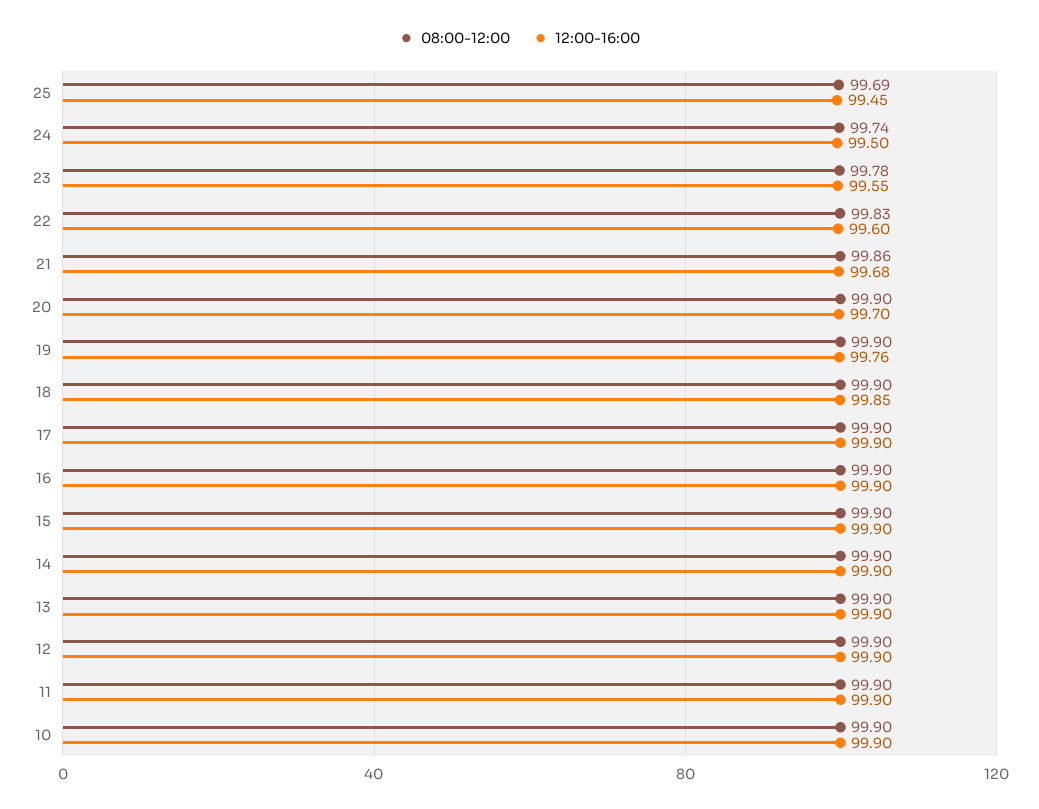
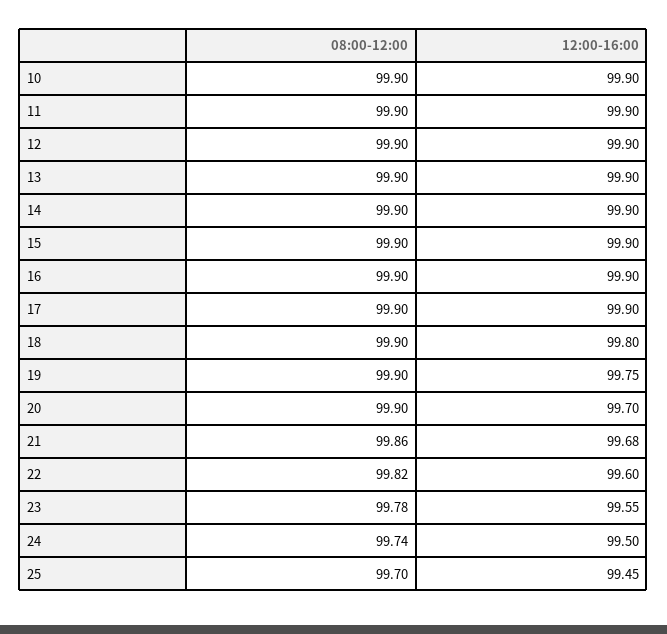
08:00-12:00, 25: 99.69 -> 99.7
08:00-12:00, 22: 99.83 -> 99.82
12:00-16:00, 19: 99.76 -> 99.75
12:00-16:00, 18: 99.85 -> 99.8

